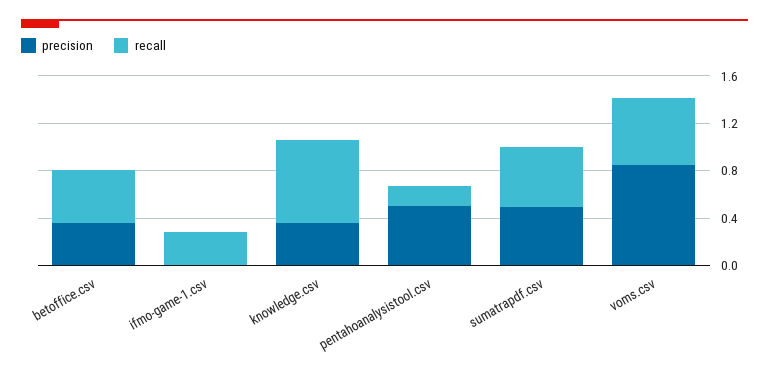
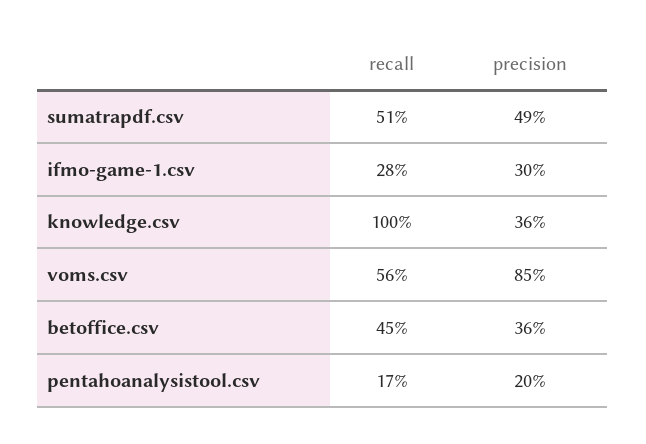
precision, ifmo-game-1.csv: 0 -> 0.3
recall, knowledge.csv: 0.7 -> 1
precision, pentahoanalysistool.csv: 0.5 -> 0.2

